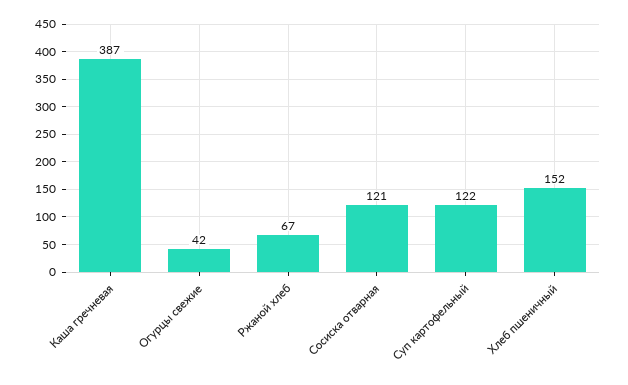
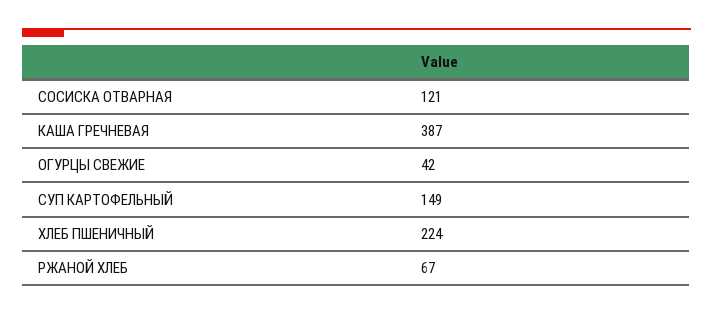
Суп картофельный: 122 -> 149
Хлеб пшеничный: 152 -> 224

